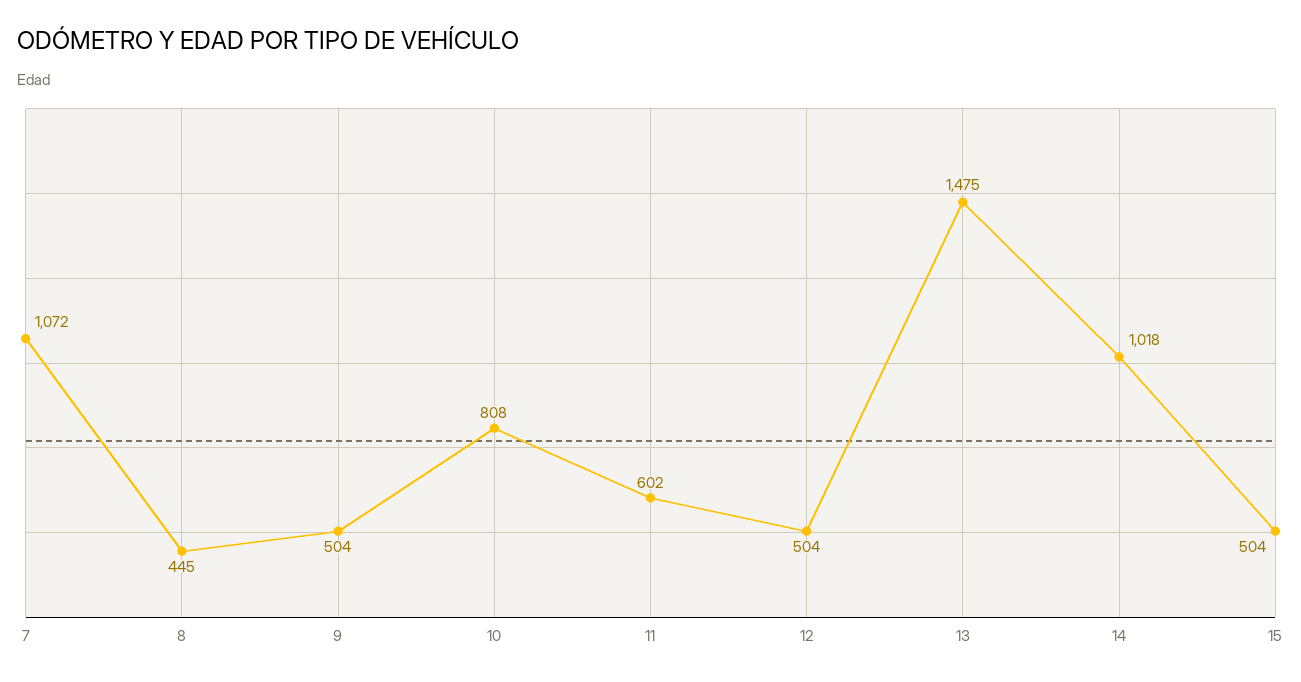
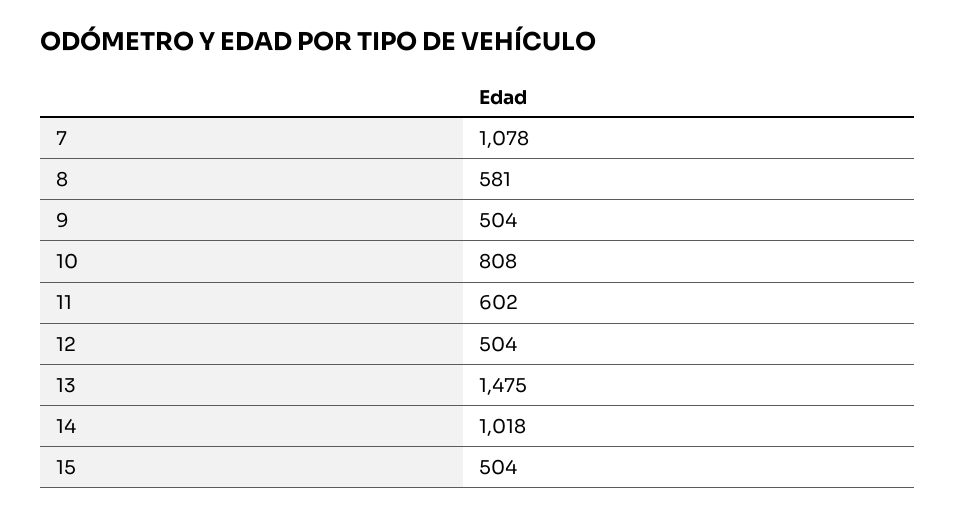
7: 1072 -> 1078
8: 445 -> 581

